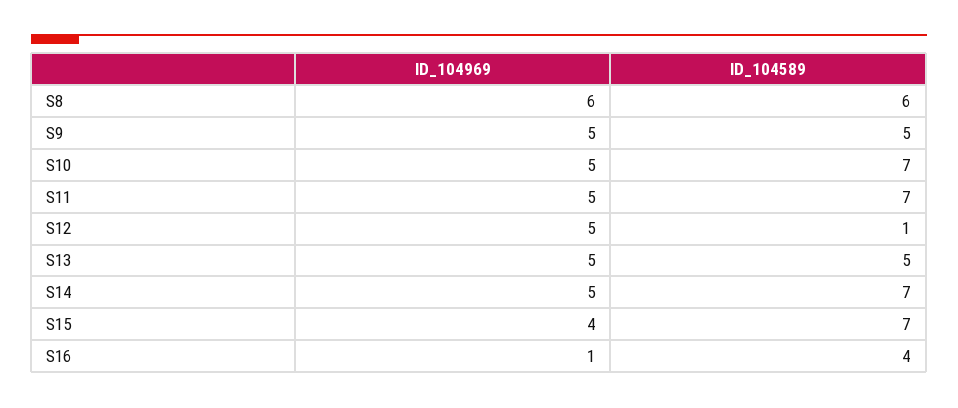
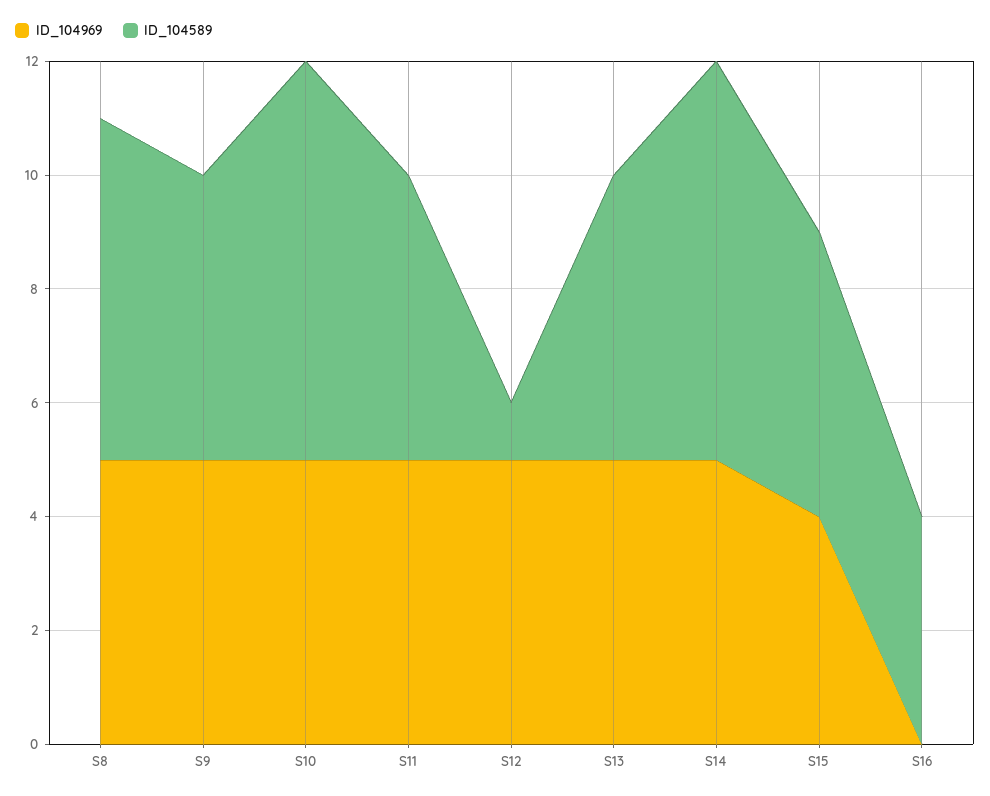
ID_104969, S8: 6 -> 5
ID_104589, S11: 7 -> 5
ID_104589, S15: 7 -> 5
ID_104969, S16: 1 -> 0

